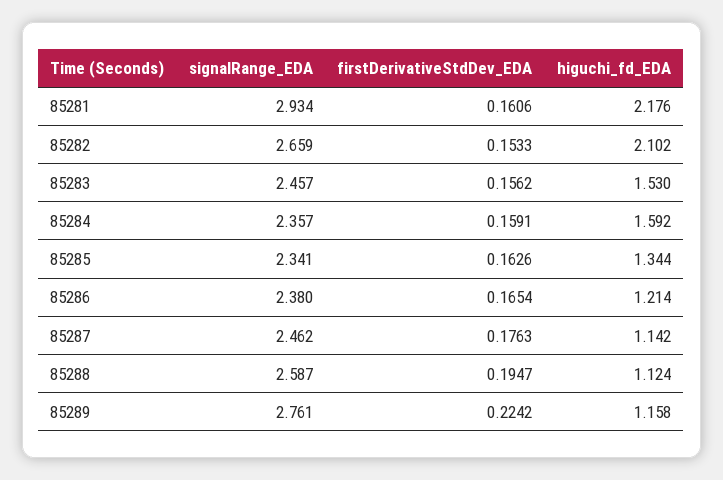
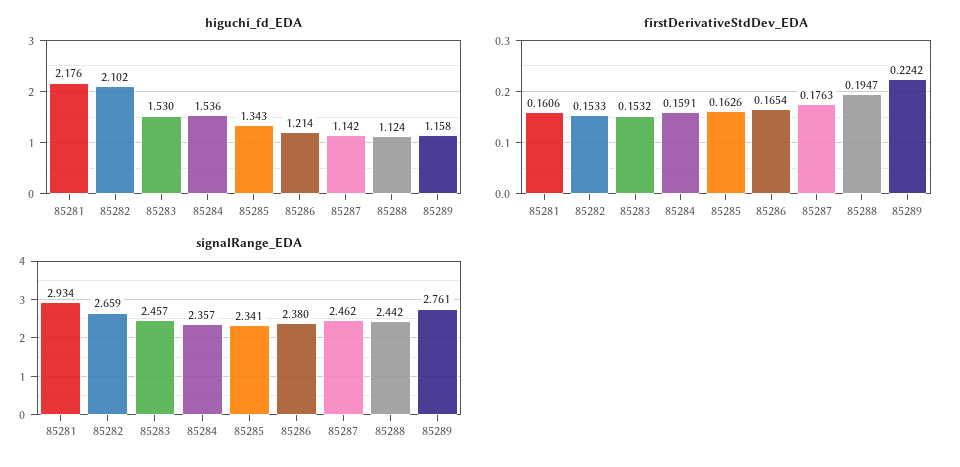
firstDerivativeStdDev_EDA, 85283: 0.1562 -> 0.1532
higuchi_fd_EDA, 85284: 1.592 -> 1.536
higuchi_fd_EDA, 85285: 1.344 -> 1.343
signalRange_EDA, 85288: 2.587 -> 2.442

